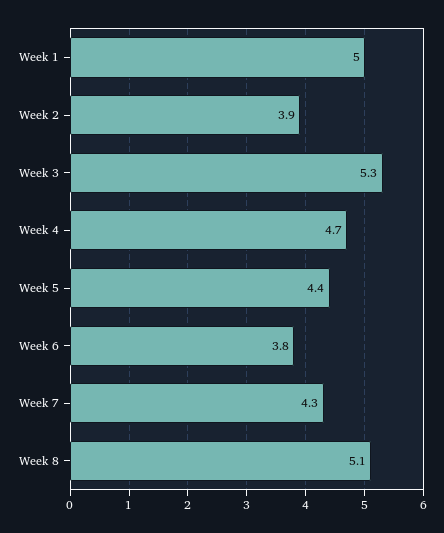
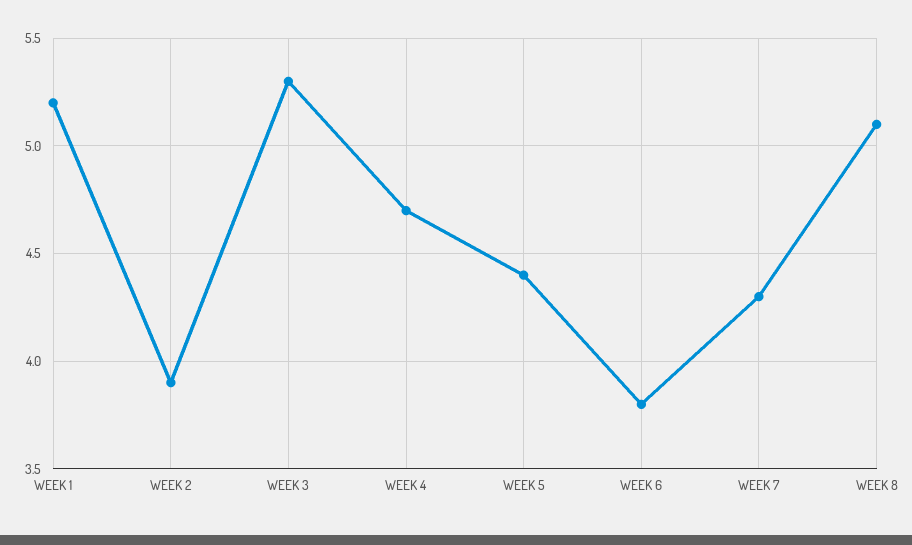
Week 1: 5 -> 5.2

